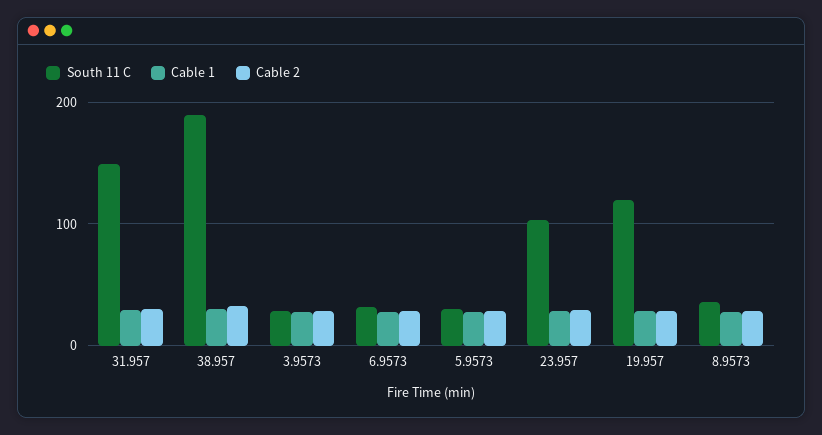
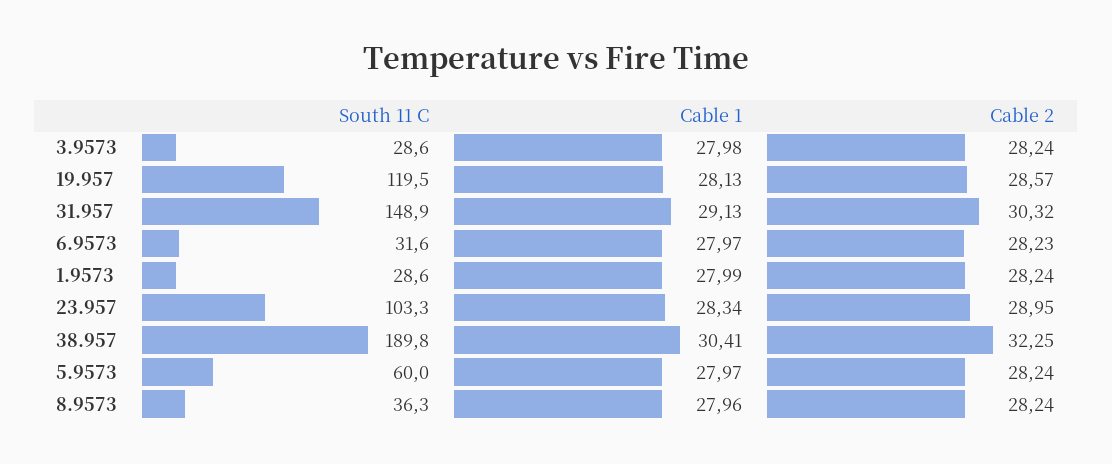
South 11 C, 5.9573: 30 -> 60
South 11 C, 1.9573: none -> 28.6
Cable 1, 1.9573: none -> 27.99
Cable 2, 1.9573: none -> 28.24

